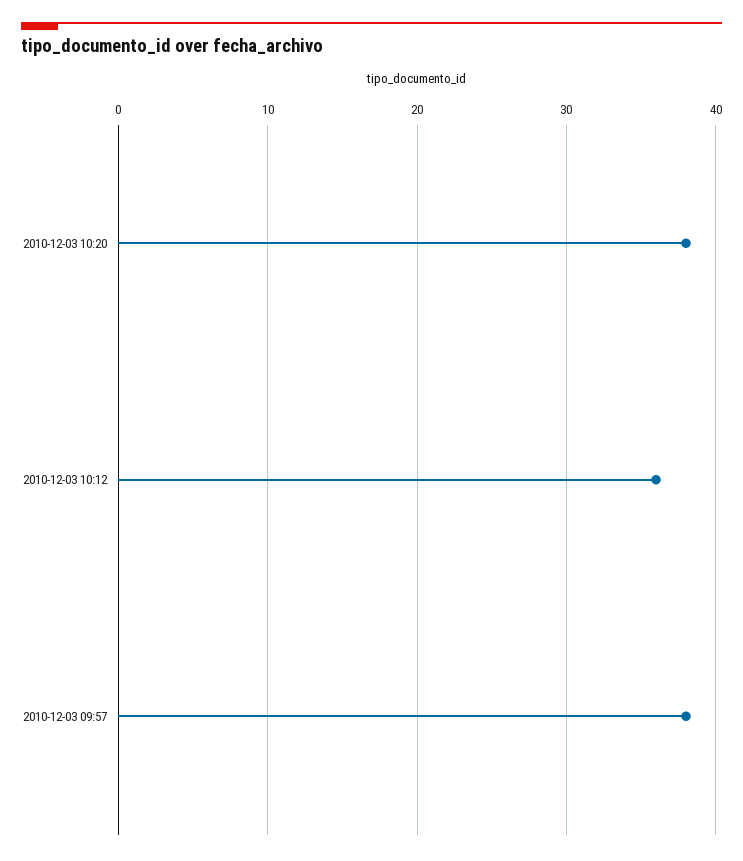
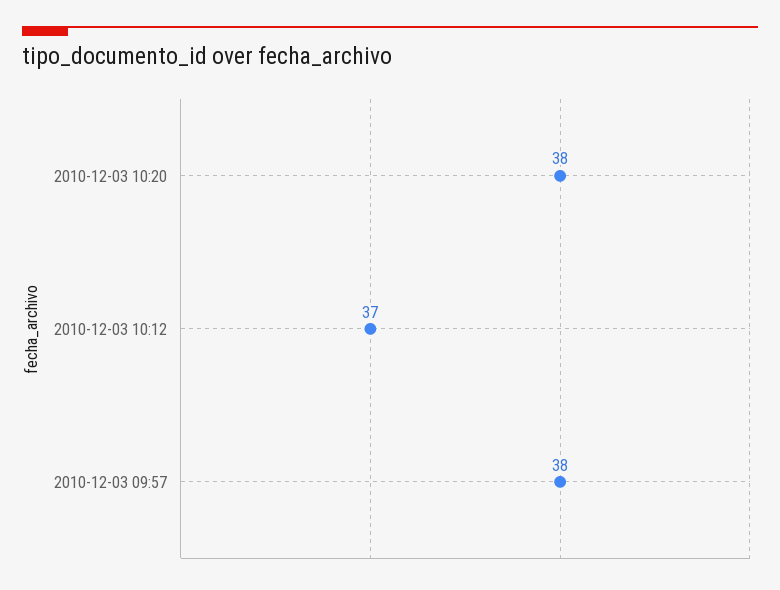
2010-12-03 10:12: 36 -> 37

